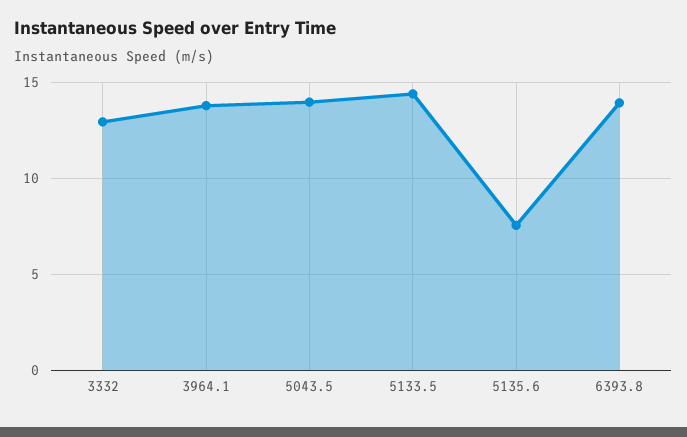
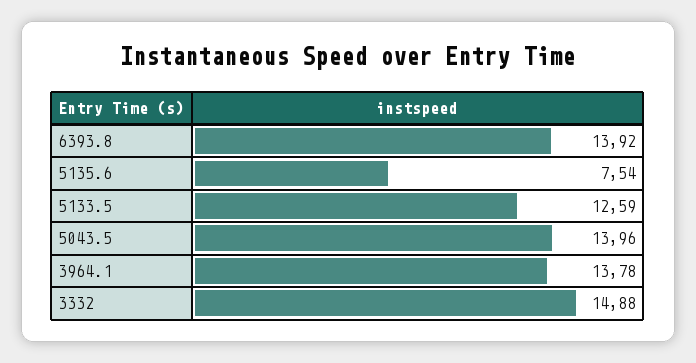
3332: 13 -> 14.88
5133.5: 14.5 -> 12.59

